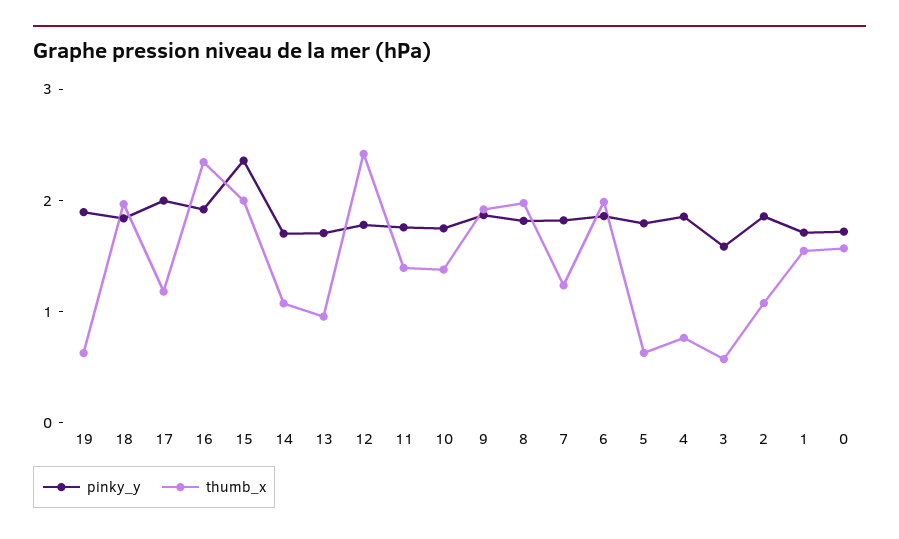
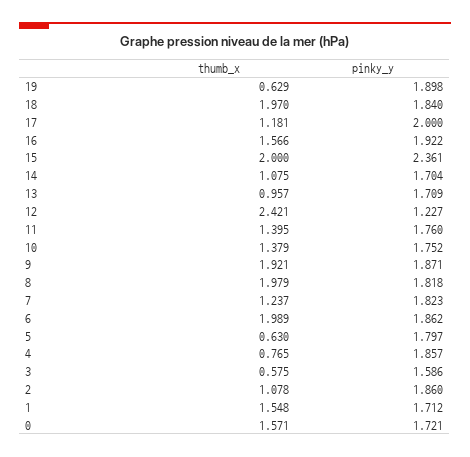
thumb_x, 16: 2.4 -> 1.566
pinky_y, 12: 1.8 -> 1.227

